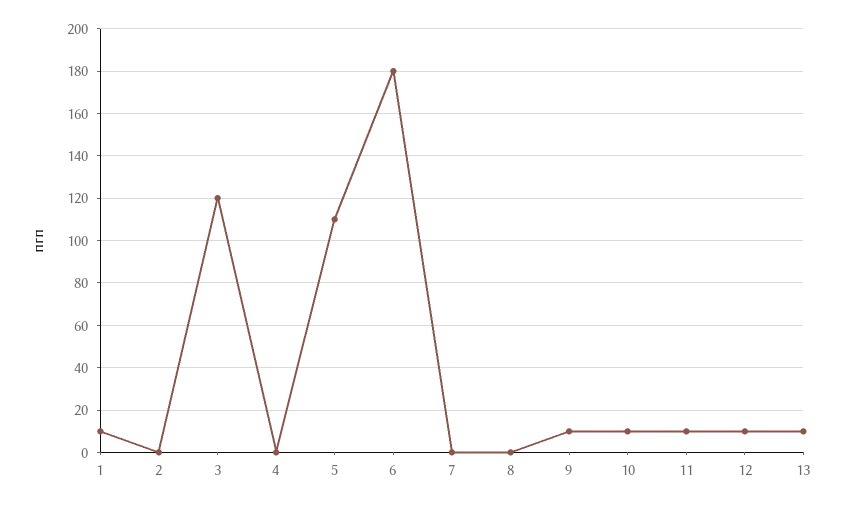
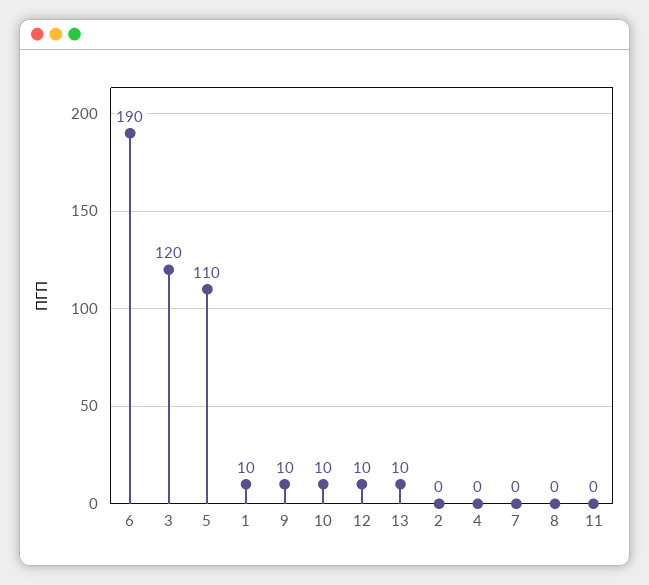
6: 180 -> 190
11: 10 -> 0

